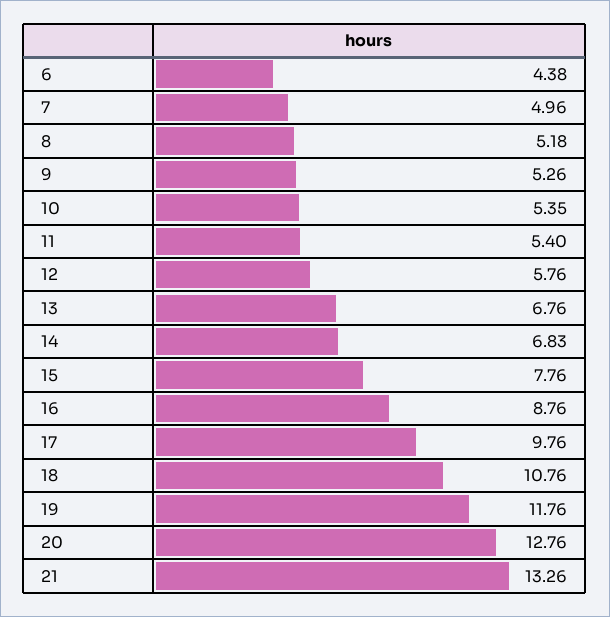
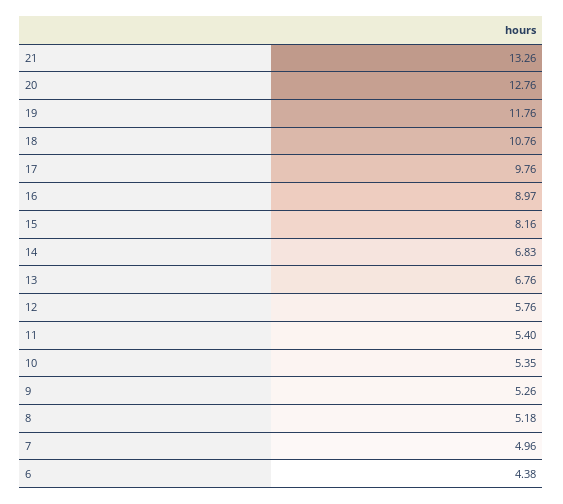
15: 7.76 -> 8.16
16: 8.76 -> 8.97

